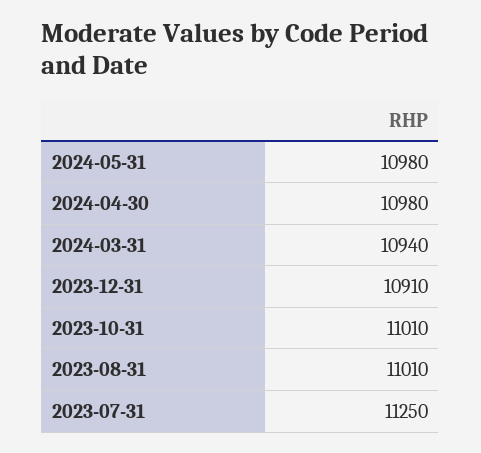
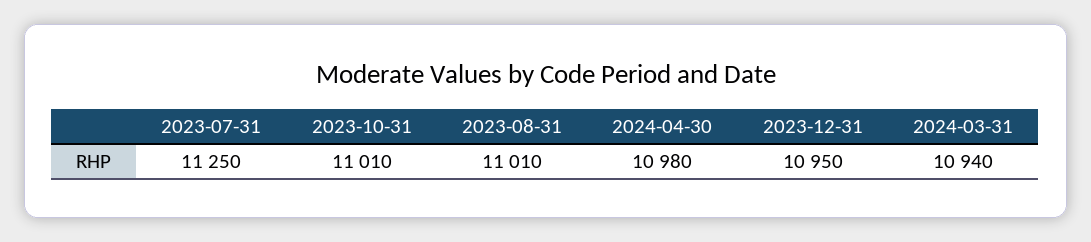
2024-05-31: 10980 -> none
2023-12-31: 10910 -> 10950

